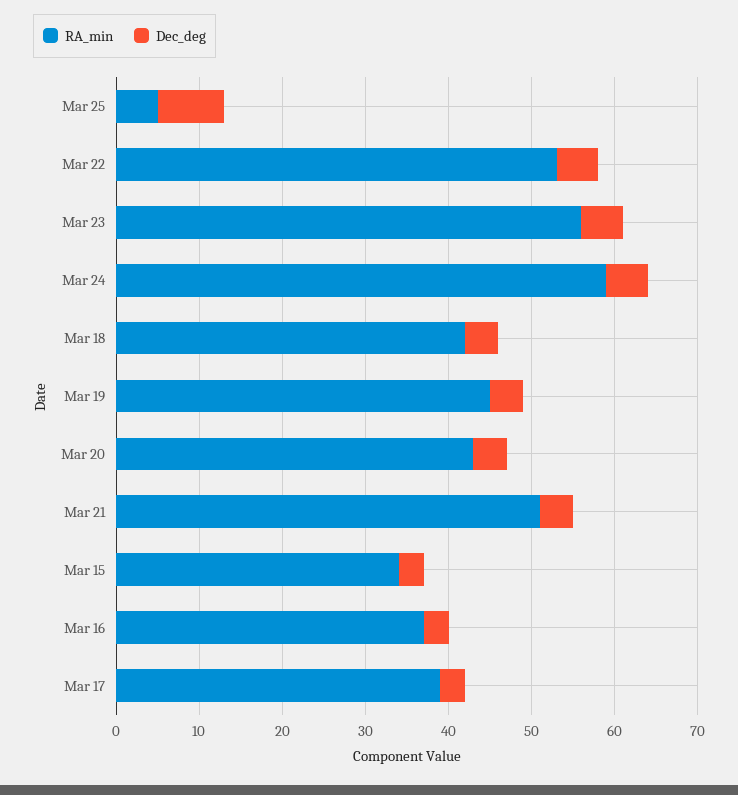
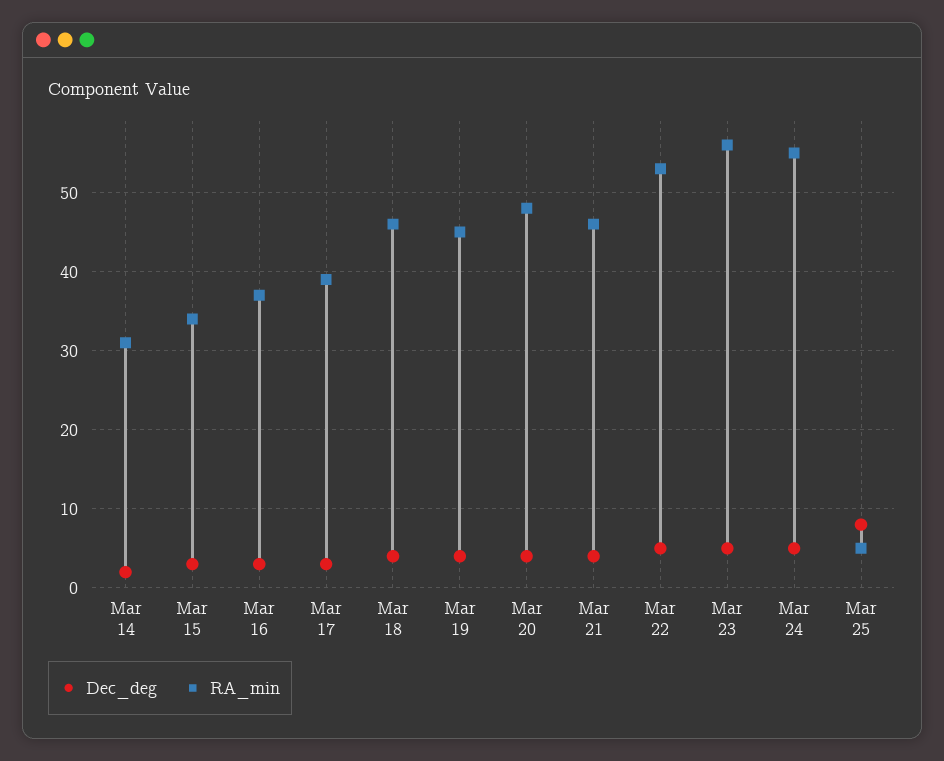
RA_min, Mar 24: 59 -> 55
RA_min, Mar 18: 42 -> 46
RA_min, Mar 20: 43 -> 48
RA_min, Mar 21: 51 -> 46
Dec_deg, Mar 14: none -> 2
RA_min, Mar 14: none -> 31

